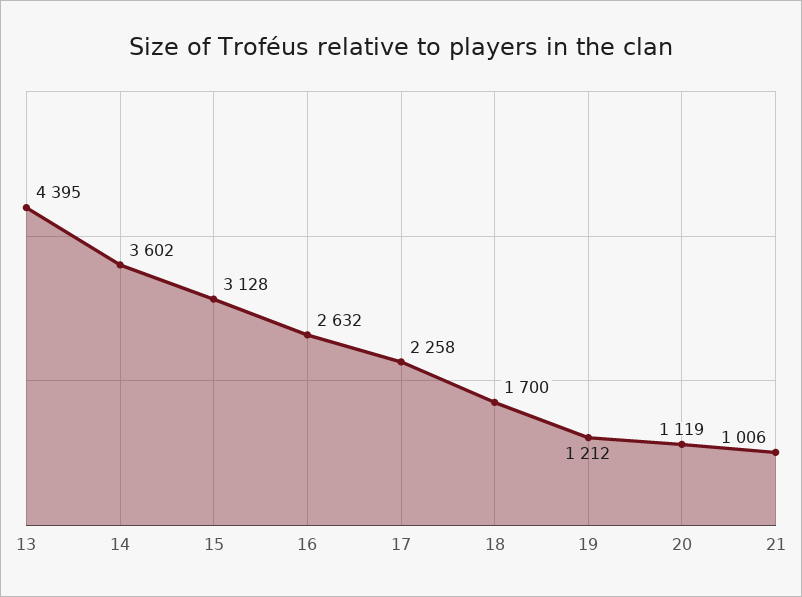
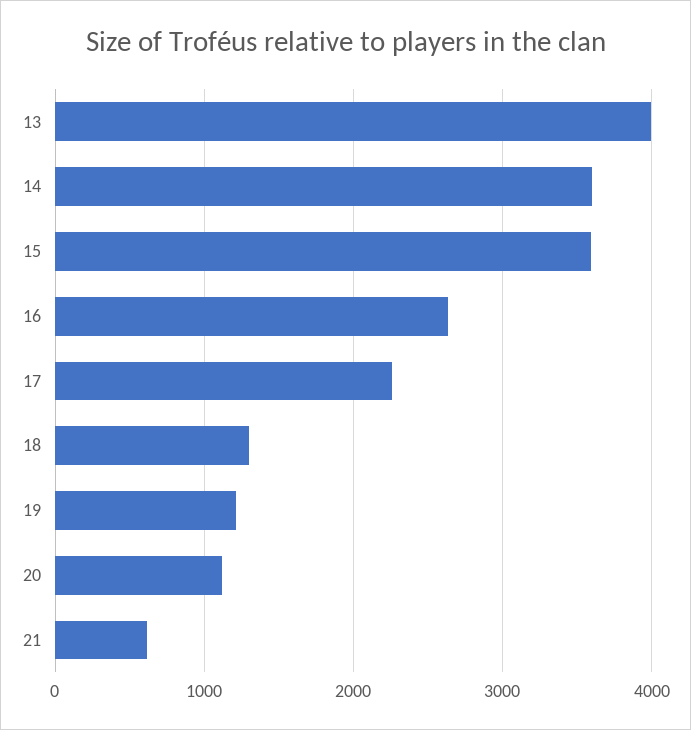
13: 4395 -> 4000
15: 3128 -> 3600
18: 1700 -> 1300
21: 1006 -> 600

